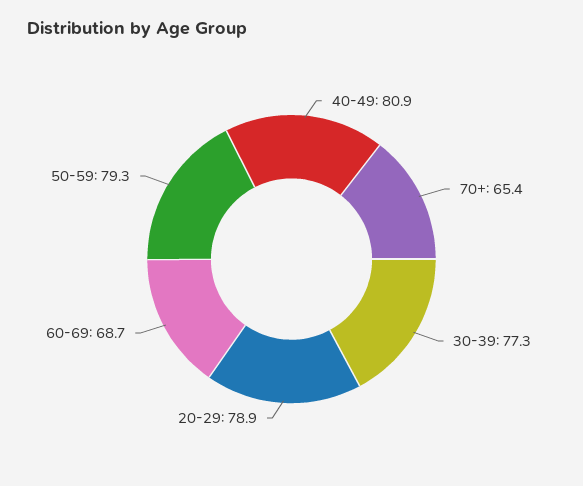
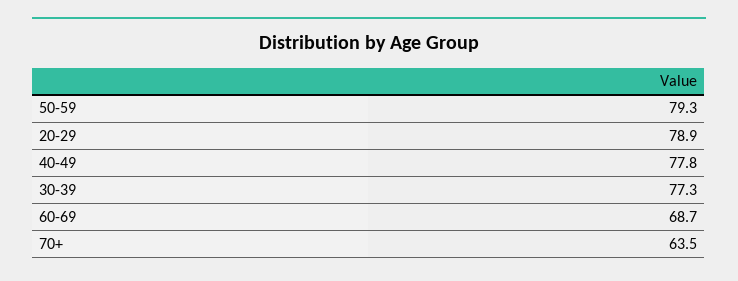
40-49: 80.9 -> 77.8
70+: 65.4 -> 63.5

